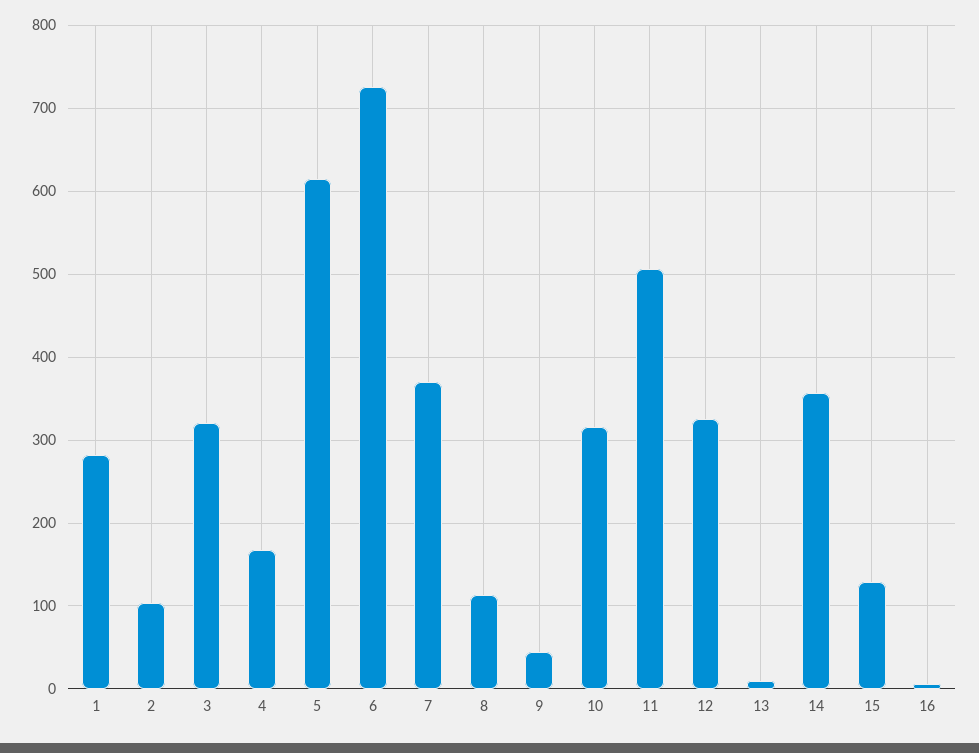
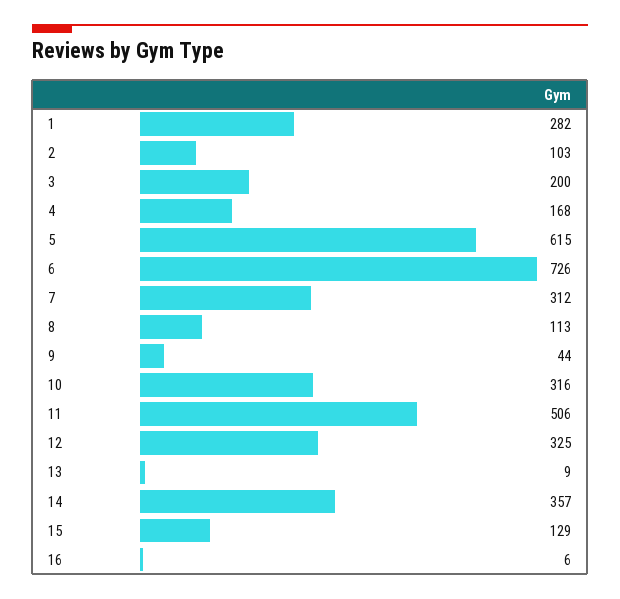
3: 320 -> 200
7: 370 -> 312

